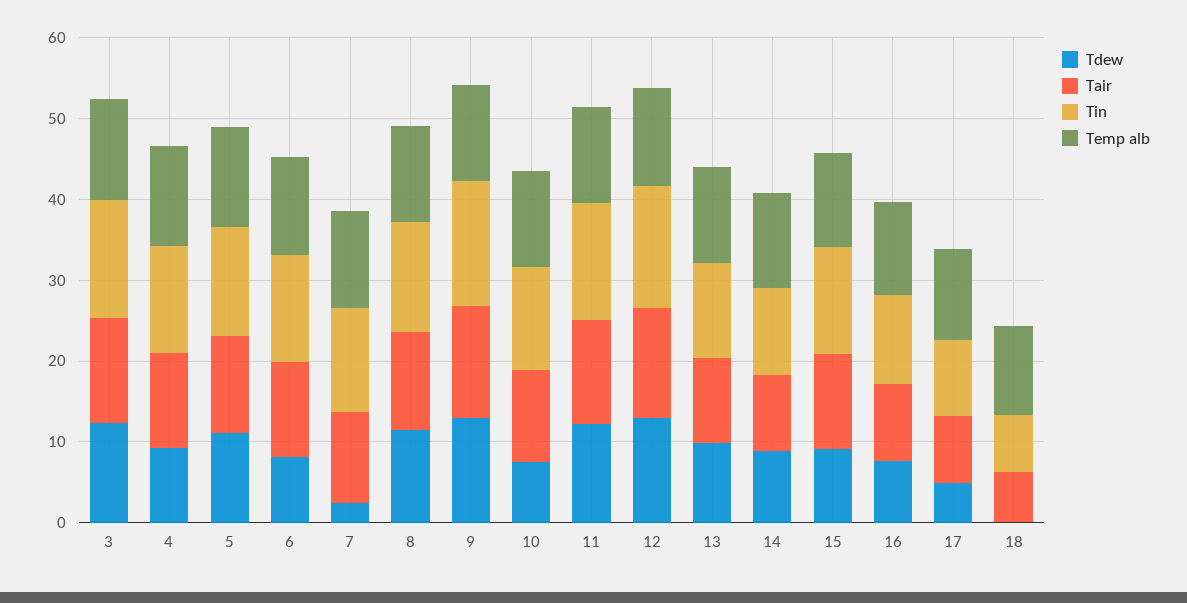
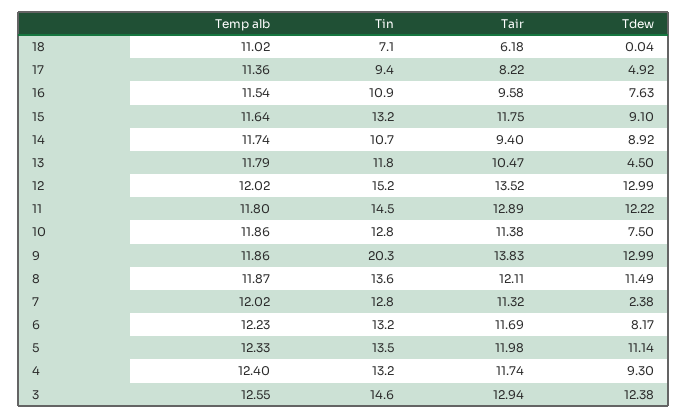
Tin, 9: 16 -> 20.3
Tdew, 13: 10 -> 4.5

